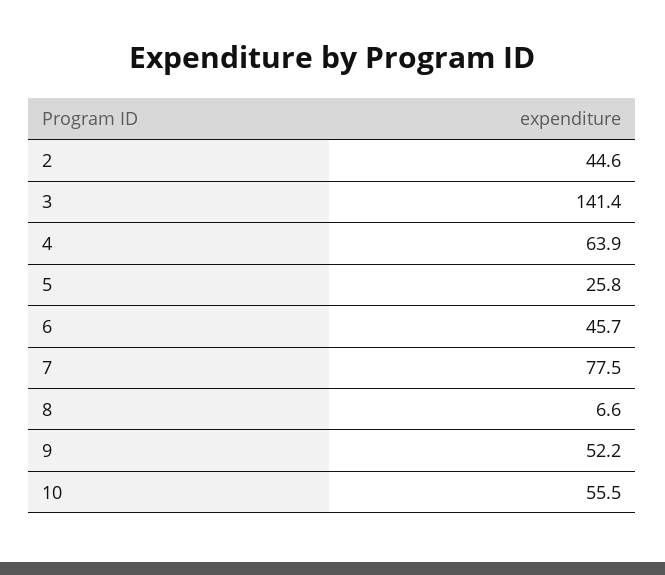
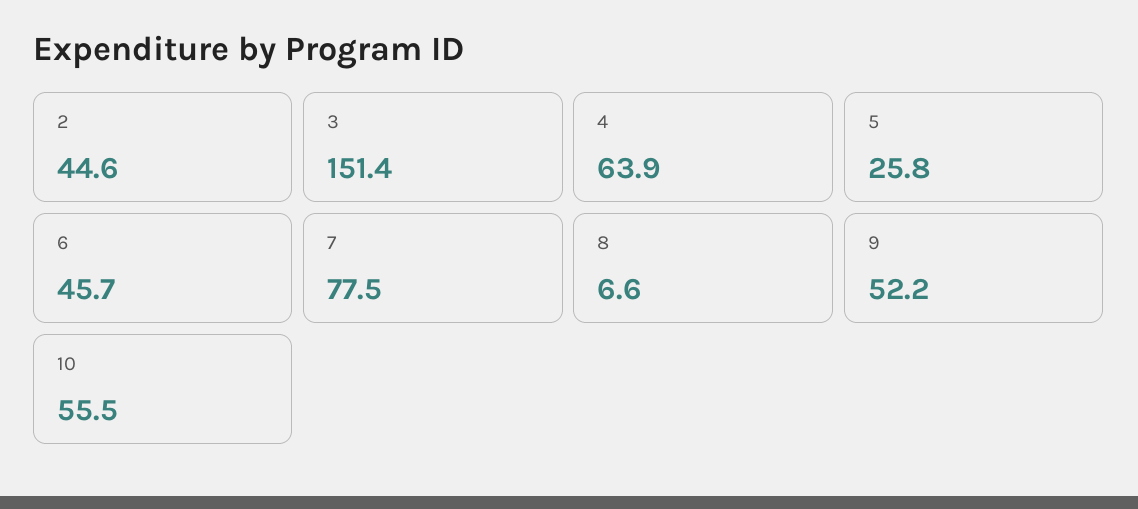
3: 141.4 -> 151.4

